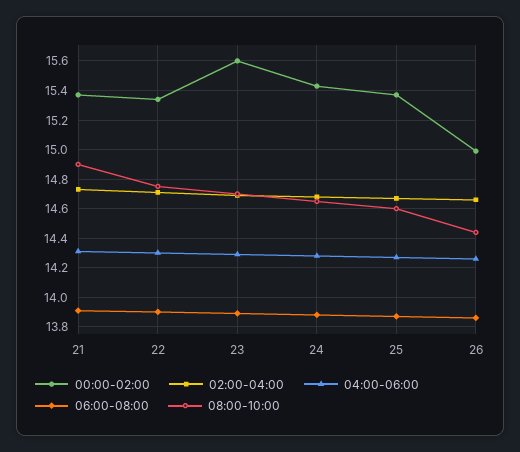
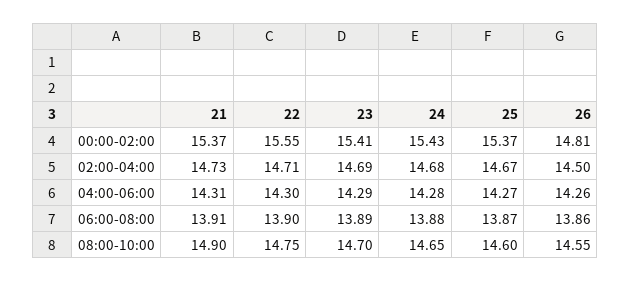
00:00-02:00, 22: 15.35 -> 15.55
00:00-02:00, 23: 15.6 -> 15.41
00:00-02:00, 26: 15 -> 14.81
02:00-04:00, 26: 14.65 -> 14.5
08:00-10:00, 26: 14.45 -> 14.55

